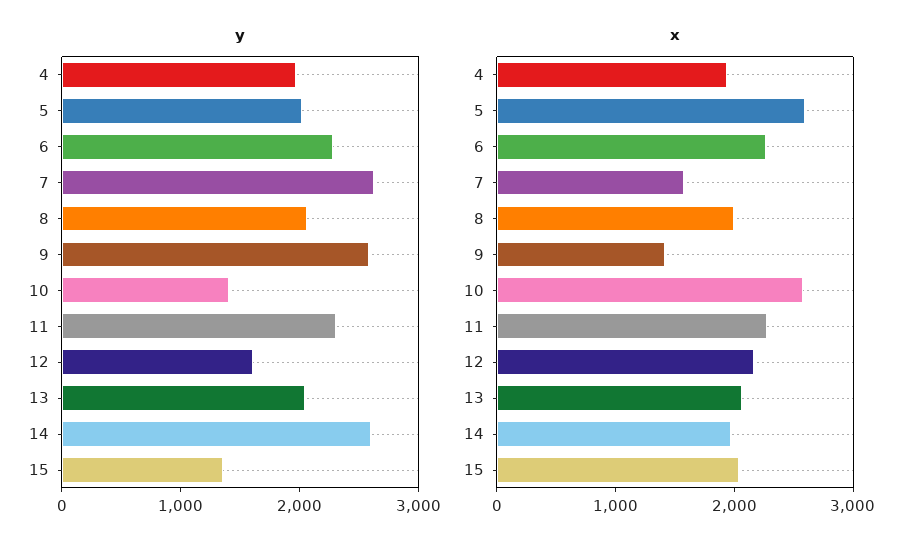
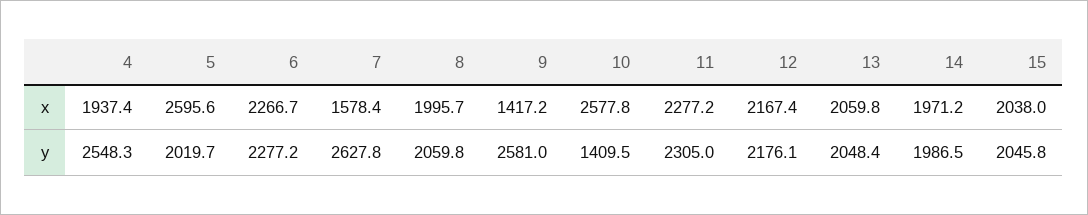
y, 4: 2000 -> 2548.3
y, 12: 1600 -> 2176.1
y, 14: 2600 -> 1986.5
y, 15: 1400 -> 2045.8

